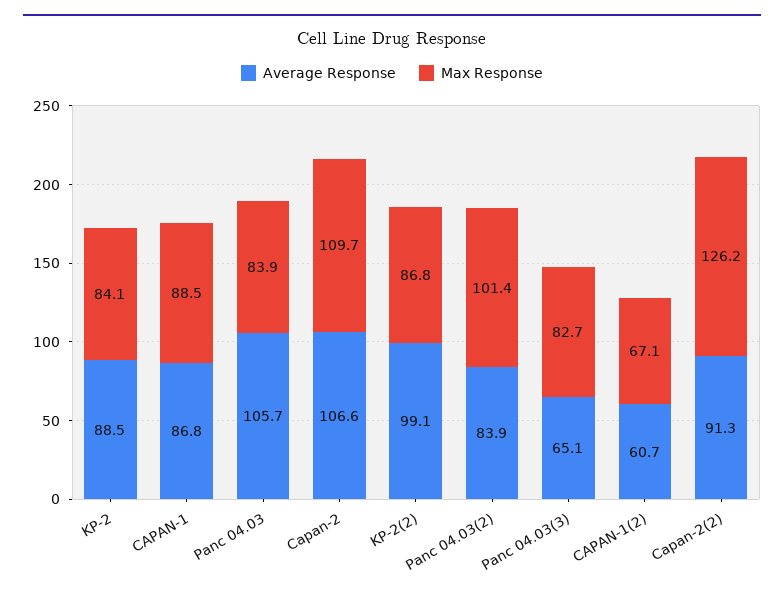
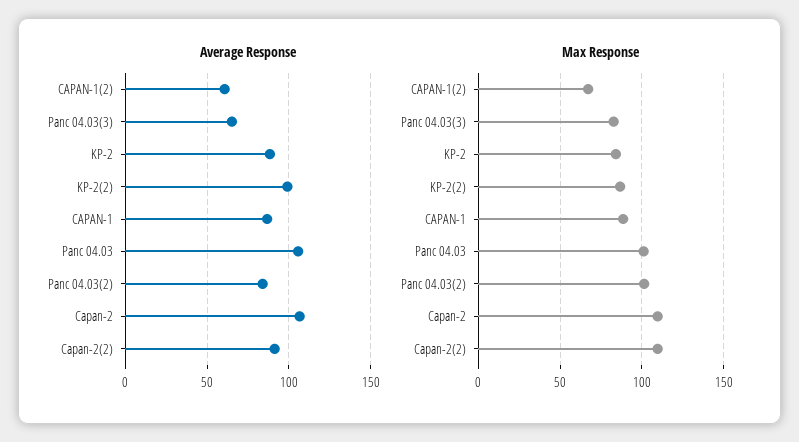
Max Response, Panc 04.03: 83.9 -> 100
Max Response, Capan-2(2): 126.2 -> 110

